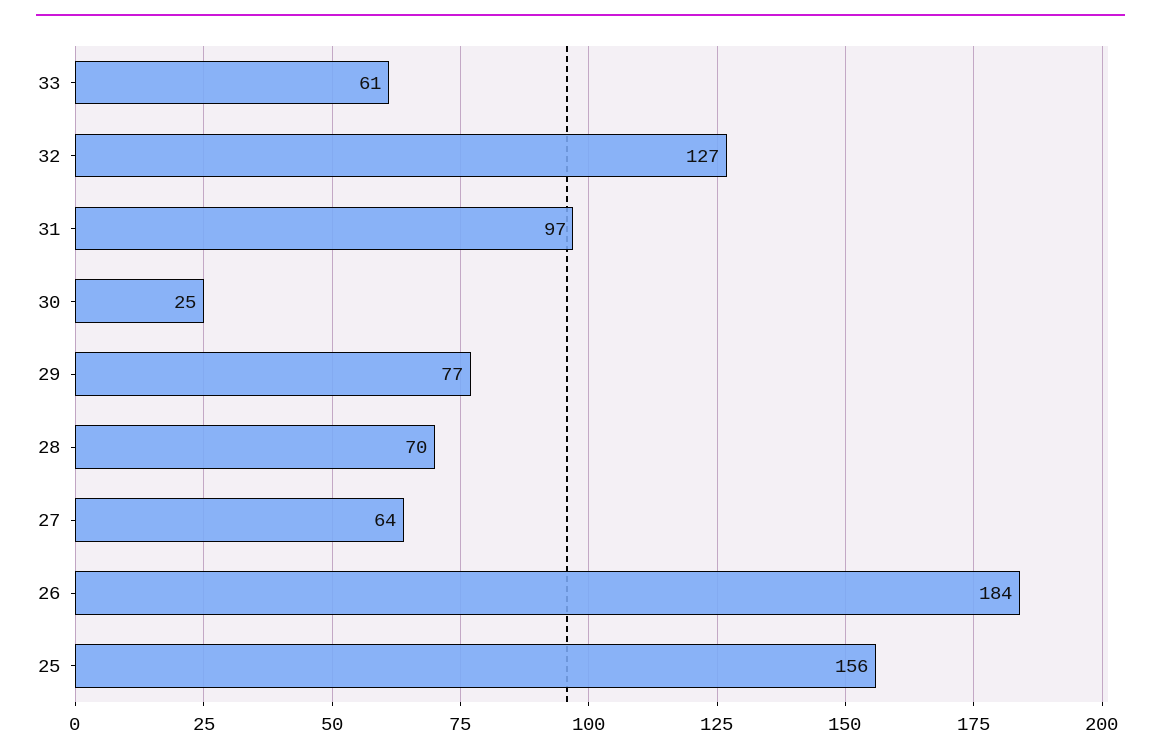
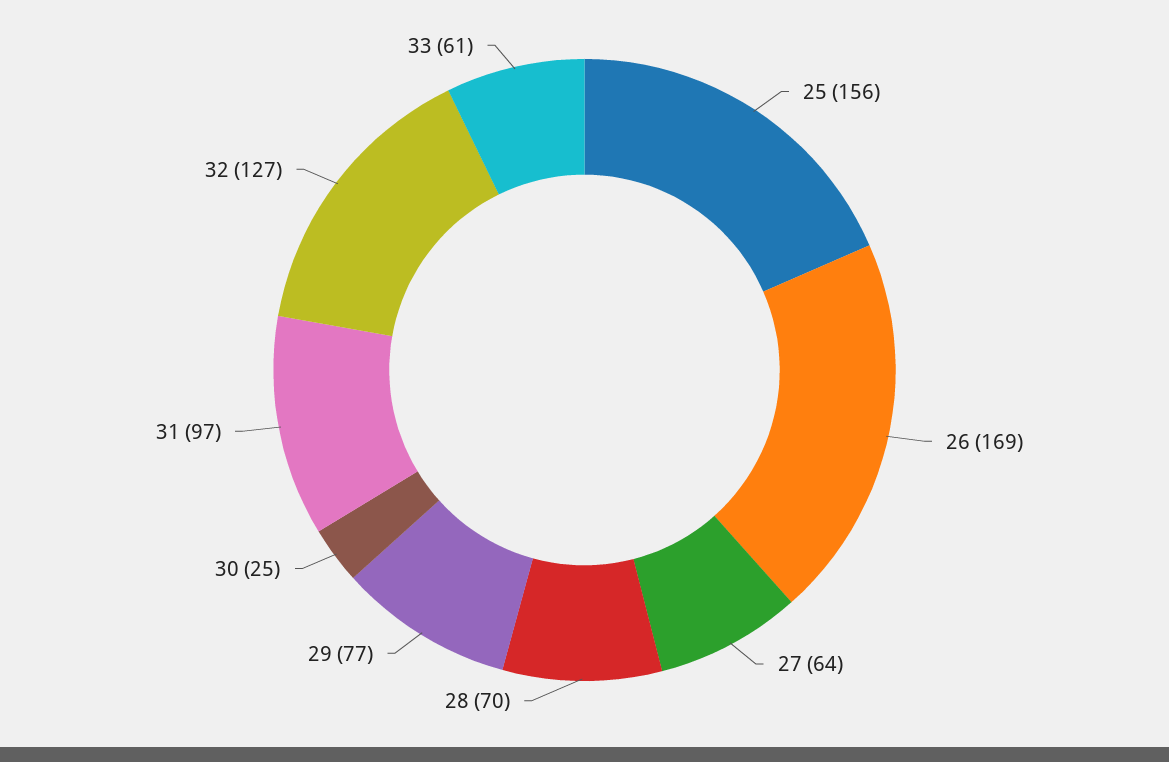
26: 184 -> 169

